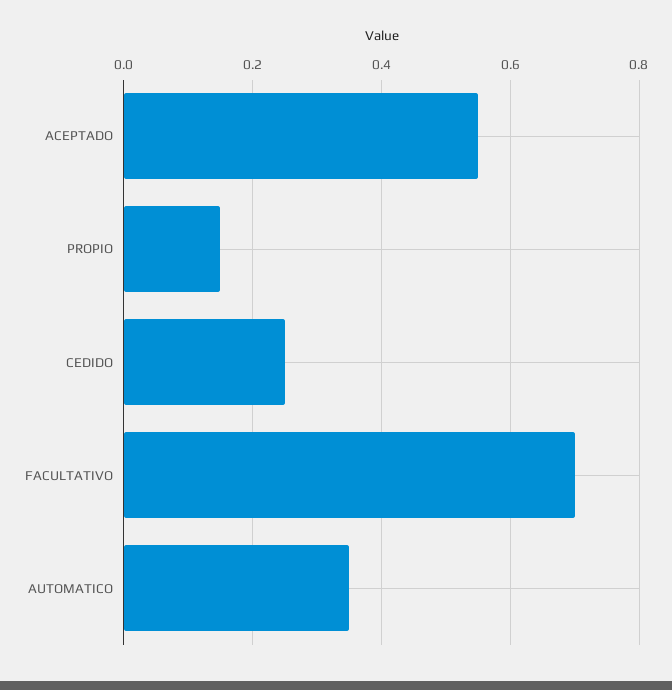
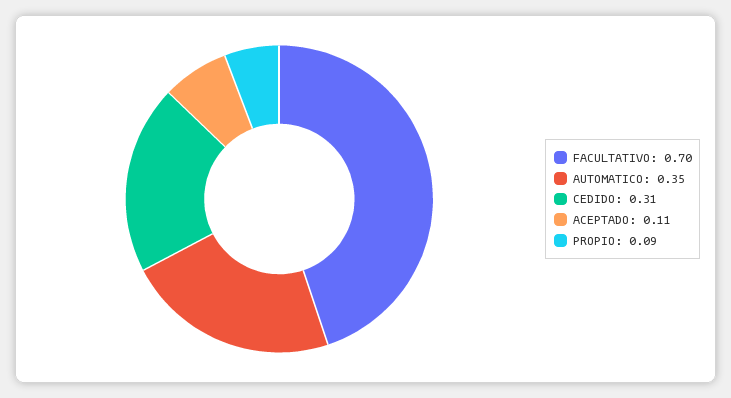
ACEPTADO: 0.55 -> 0.11
PROPIO: 0.15 -> 0.09
CEDIDO: 0.25 -> 0.31

